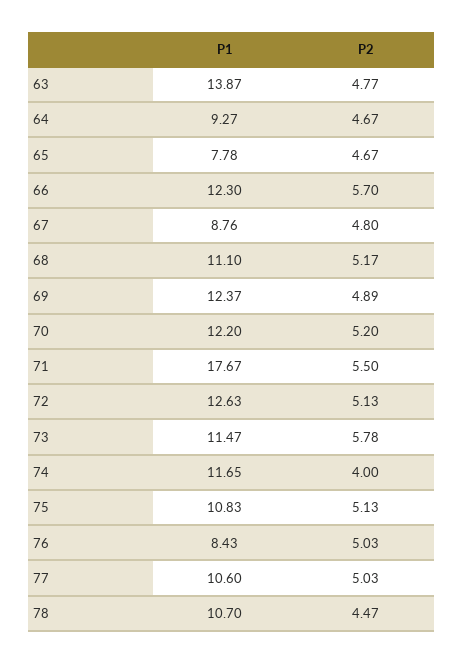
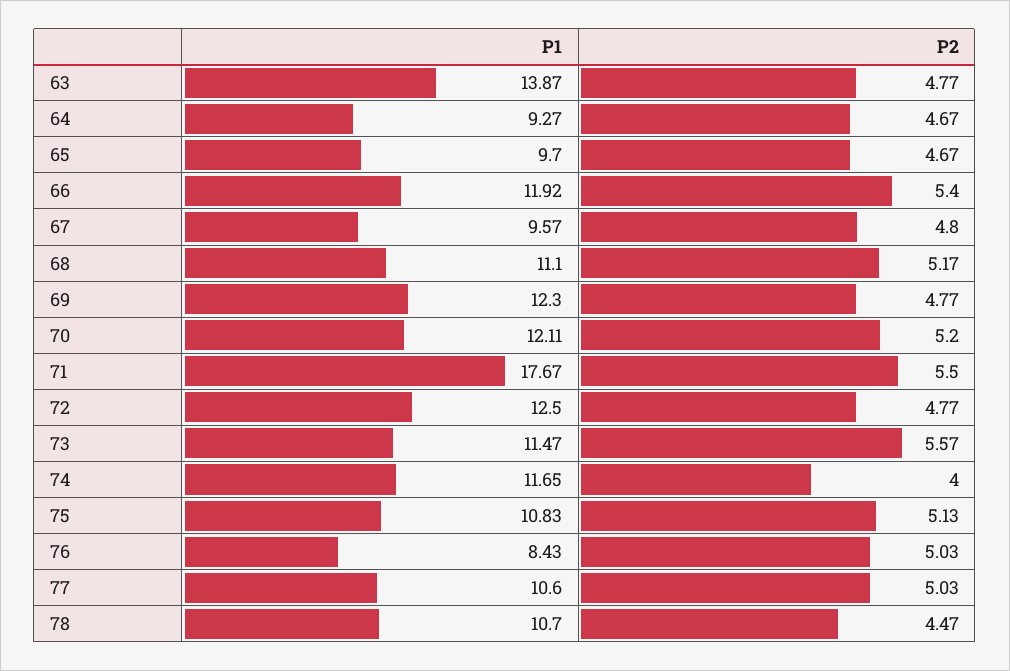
P1, 65: 7.78 -> 9.7
P1, 66: 12.3 -> 11.92
P2, 66: 5.7 -> 5.4
P1, 67: 8.76 -> 9.57
P1, 69: 12.37 -> 12.3
P2, 69: 4.89 -> 4.77
P1, 70: 12.2 -> 12.11
P1, 72: 12.63 -> 12.5
P2, 72: 5.13 -> 4.77
P2, 73: 5.78 -> 5.57

